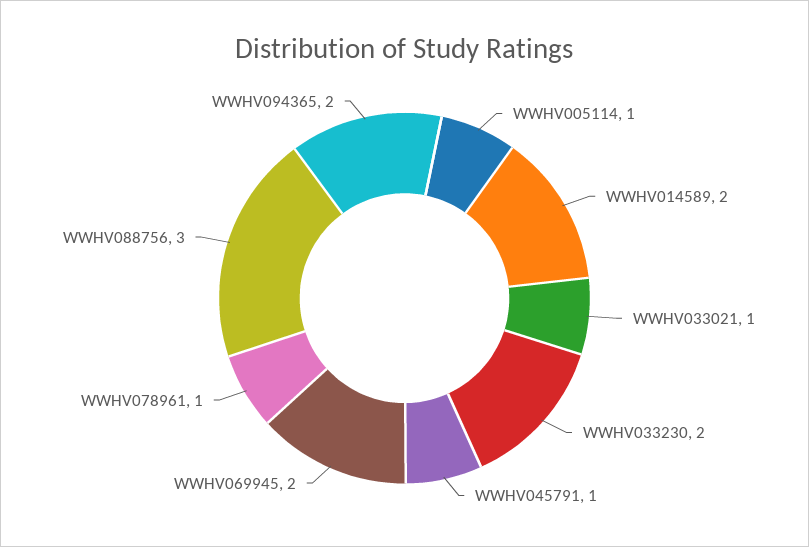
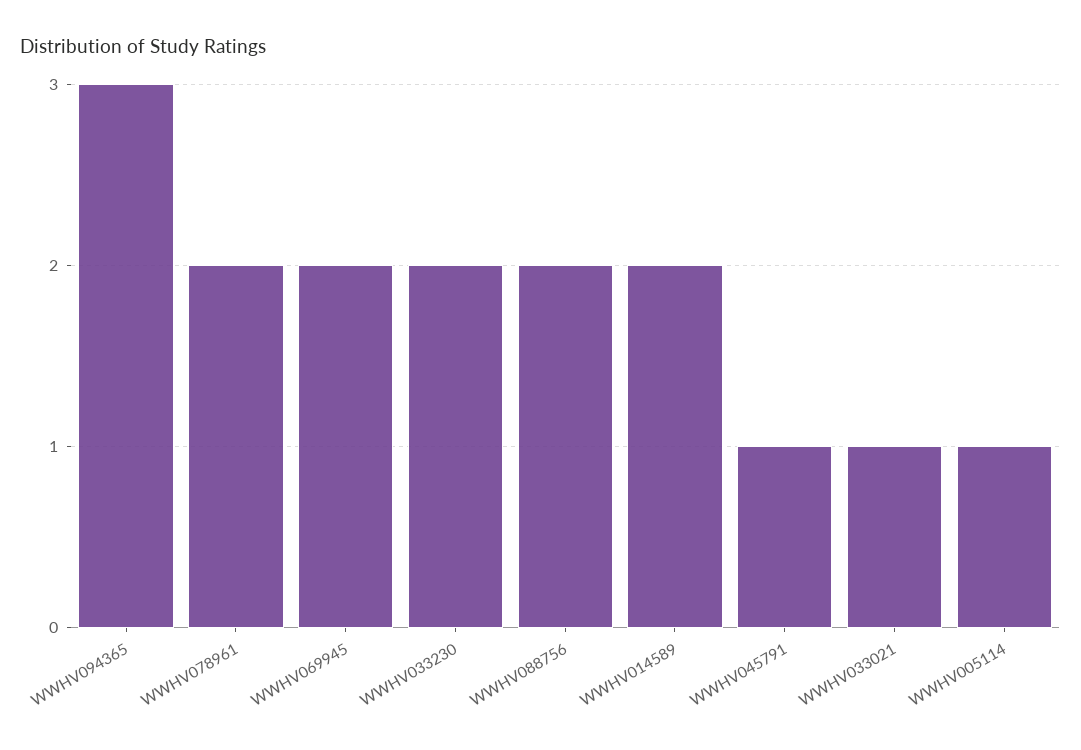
WWHV078961: 1 -> 2
WWHV088756: 3 -> 2
WWHV094365: 2 -> 3

